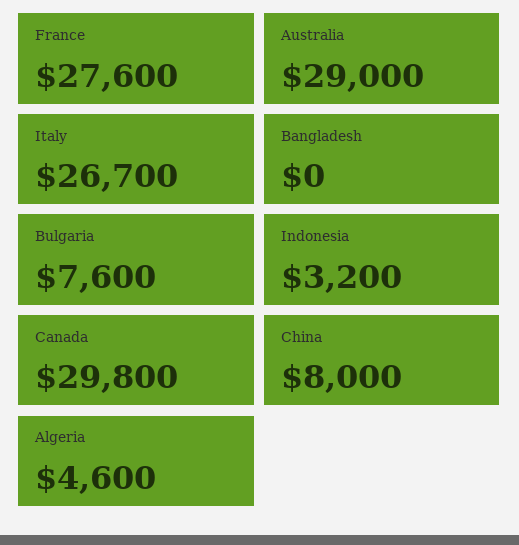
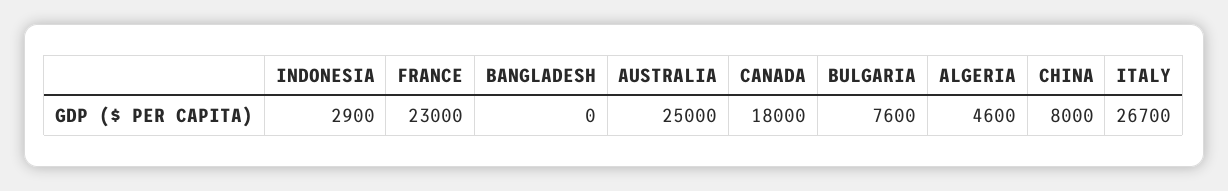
France: 27600 -> 23000
Australia: 29000 -> 25000
Indonesia: 3200 -> 2900
Canada: 29800 -> 18000

